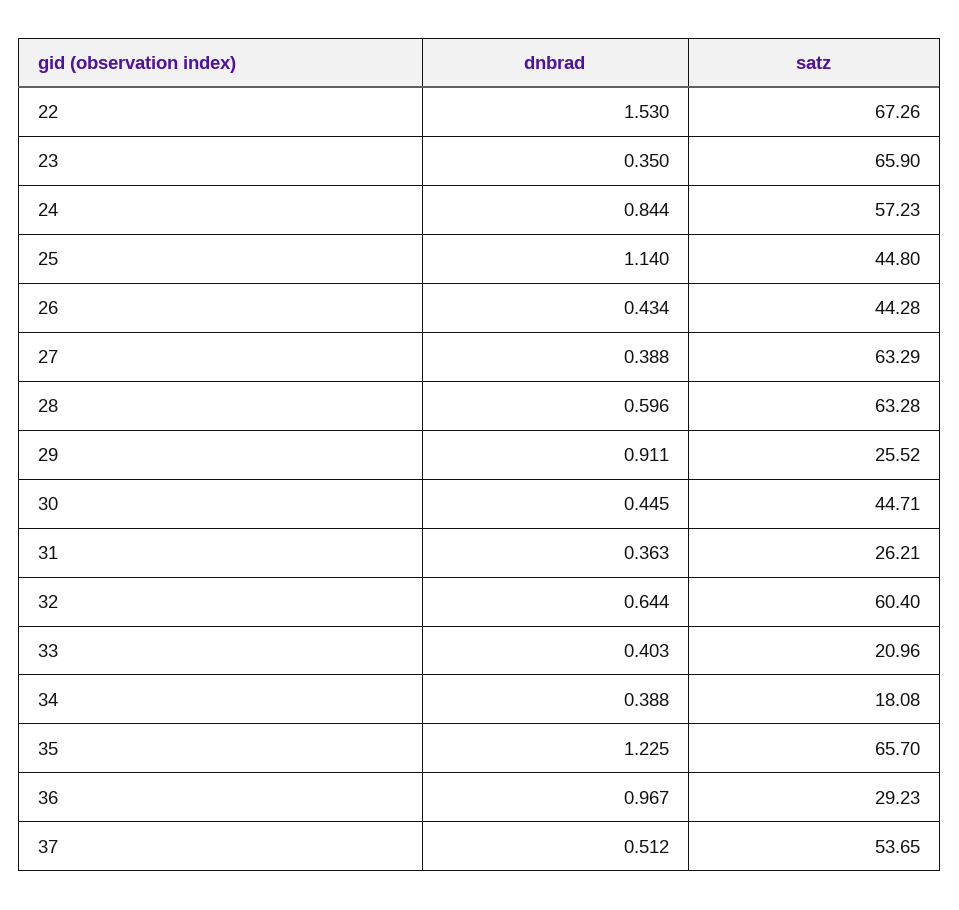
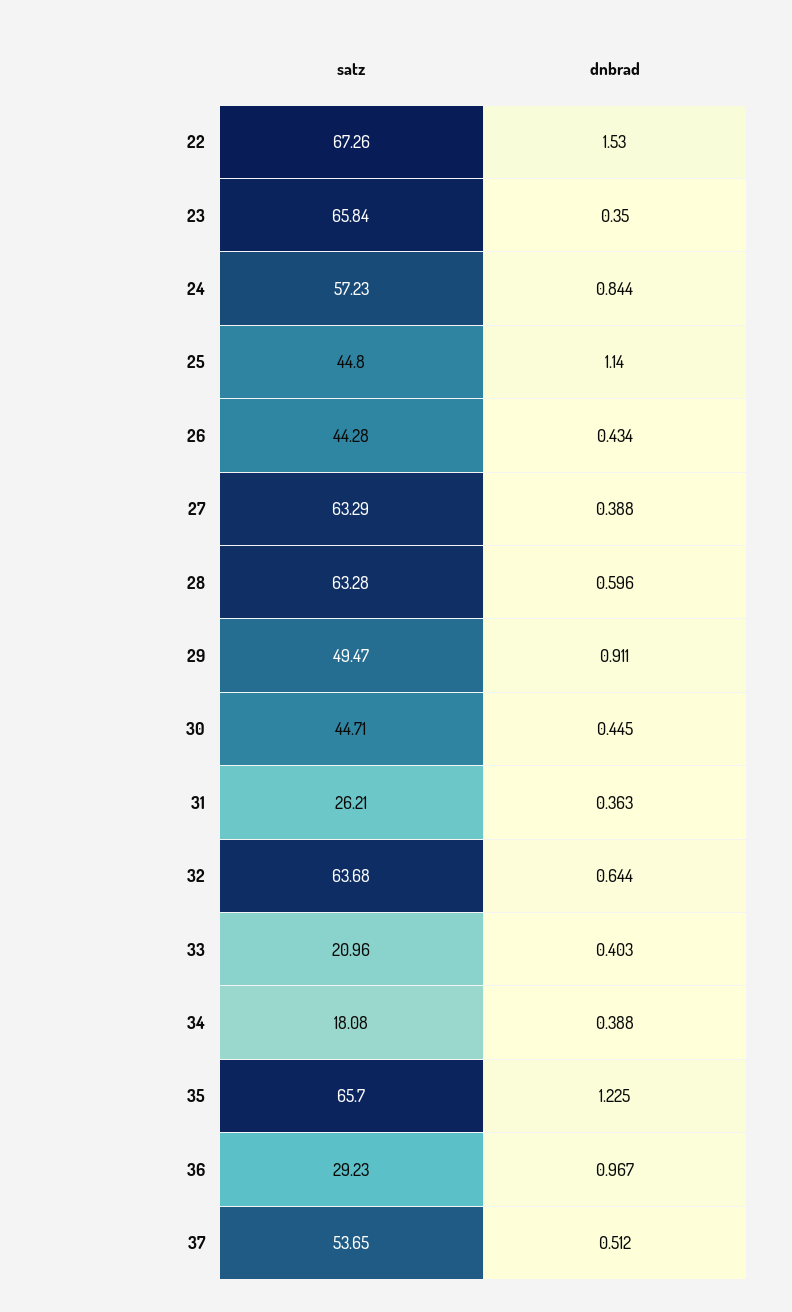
satz, 23: 65.9 -> 65.84
satz, 29: 25.52 -> 49.47
satz, 32: 60.4 -> 63.68

